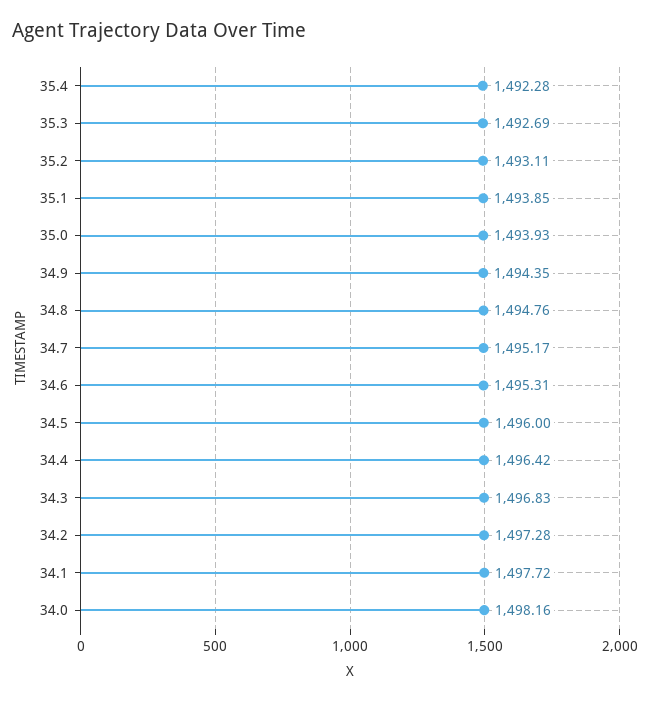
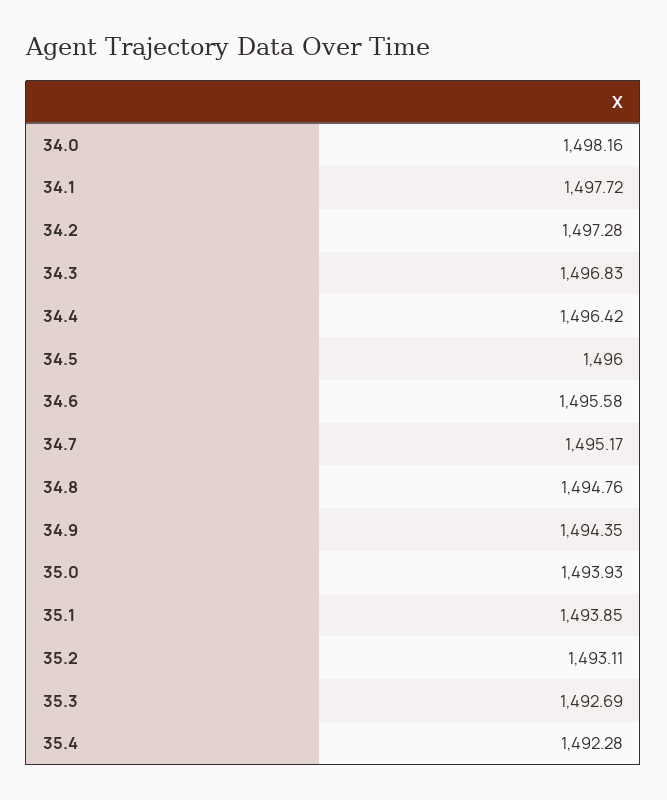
34.6: 1495.31 -> 1495.58

